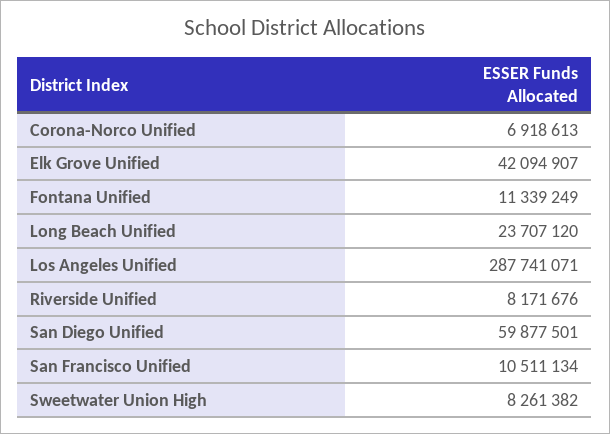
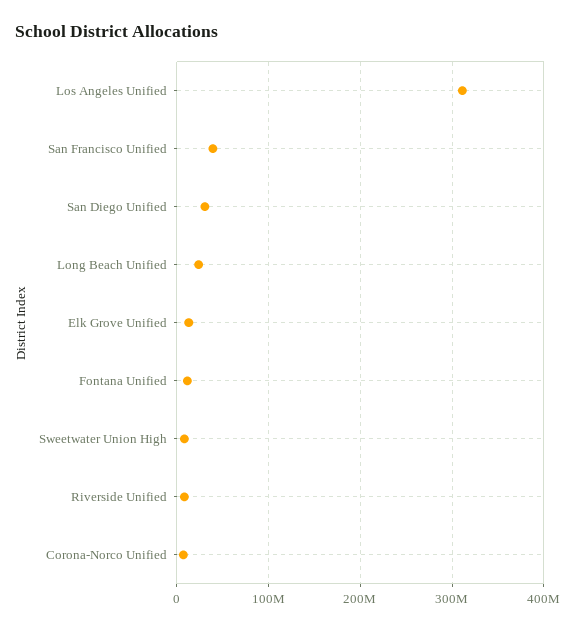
Elk Grove Unified: 42094907 -> 10000000
Los Angeles Unified: 287741071 -> 310000000
San Diego Unified: 59877501 -> 30000000
San Francisco Unified: 10511134 -> 40000000

